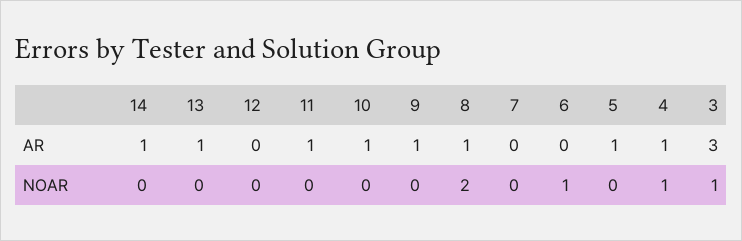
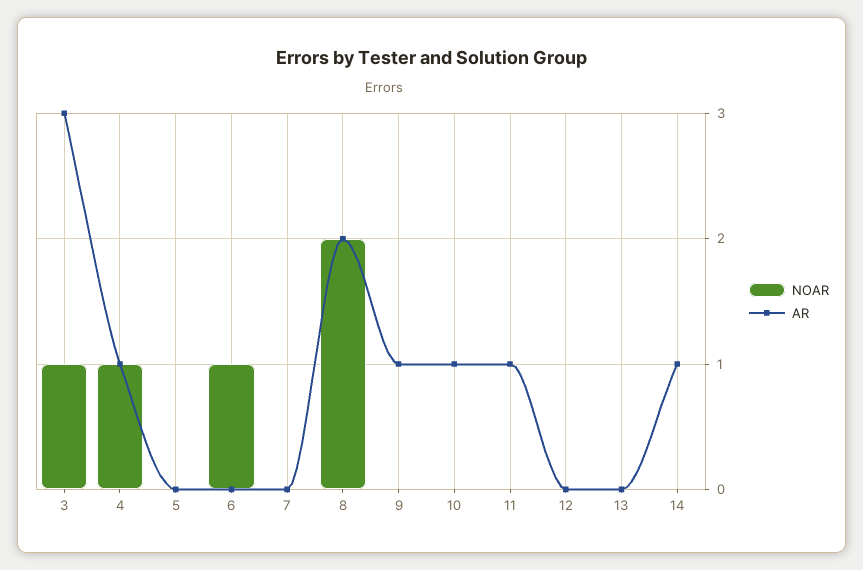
AR, 13: 1 -> 0
AR, 8: 1 -> 2
AR, 5: 1 -> 0

